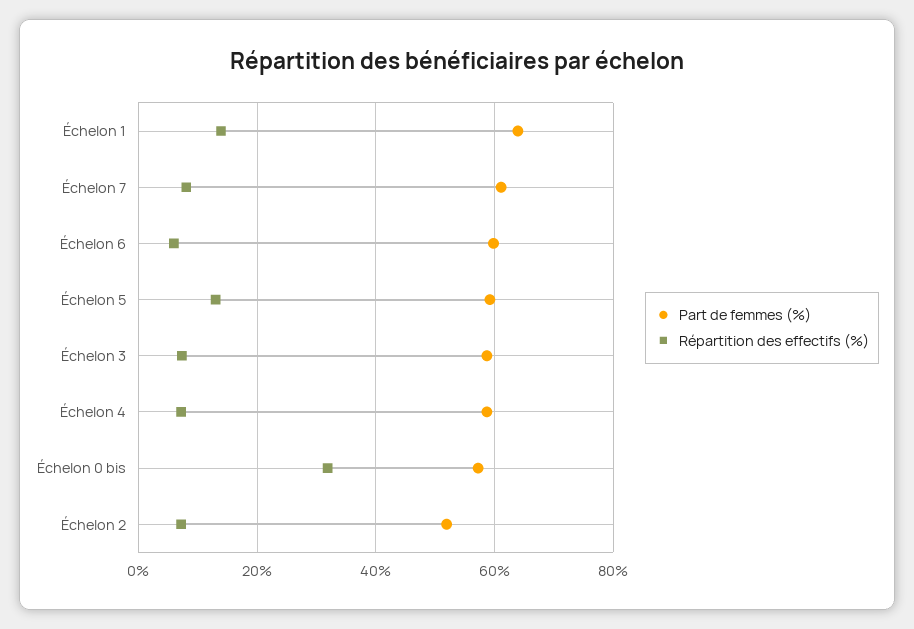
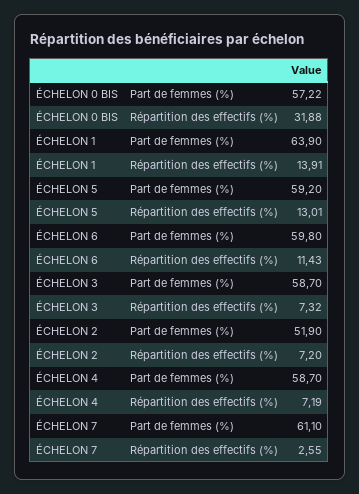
Répartition des effectifs (%), Échelon 7: 8 -> 2.55
Répartition des effectifs (%), Échelon 6: 6 -> 11.43

